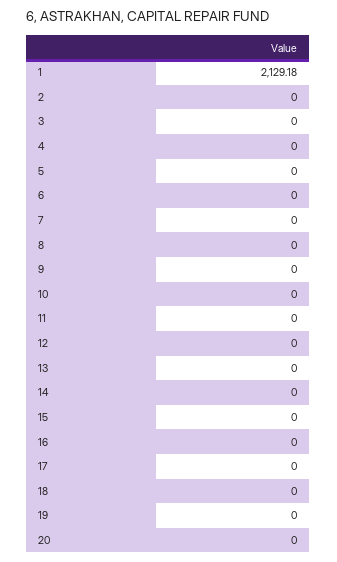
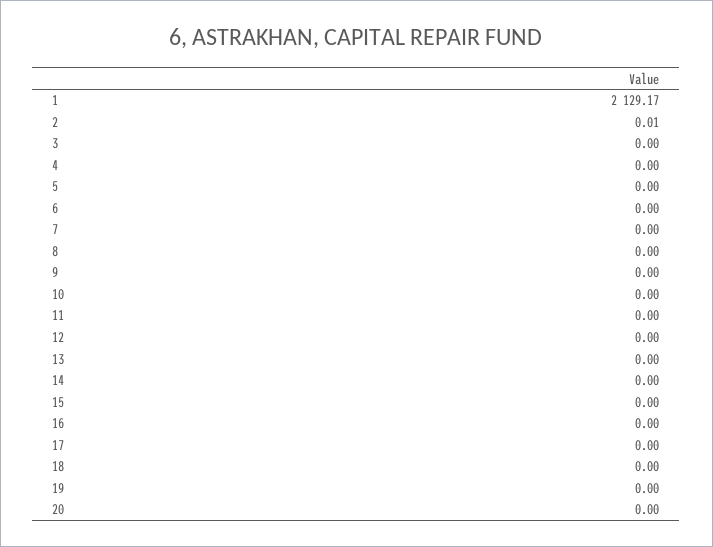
1: 2129.18 -> 2129.17
2: 0 -> 0.01

